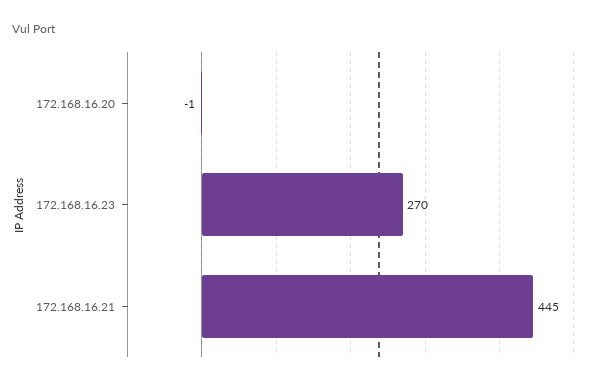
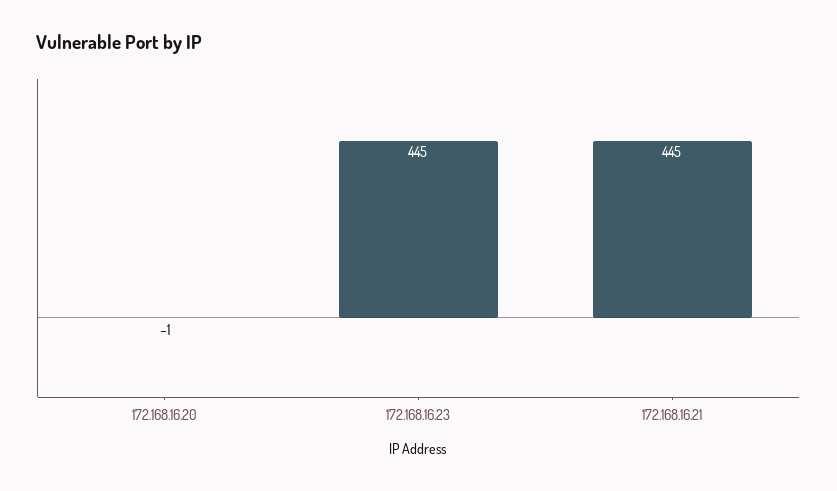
172.168.16.23: 270 -> 445

